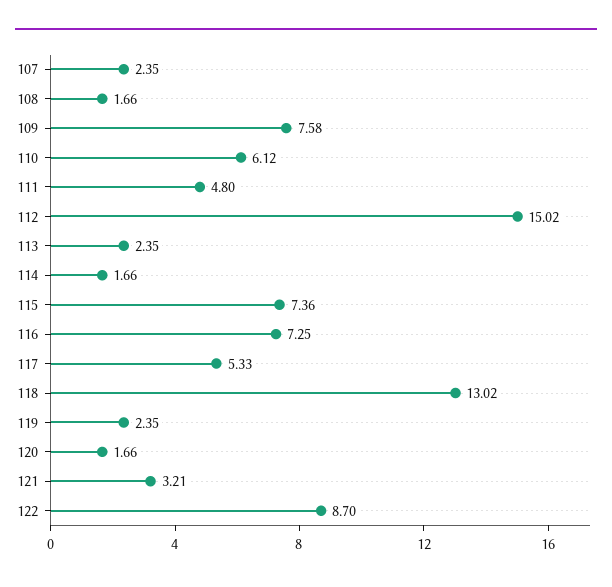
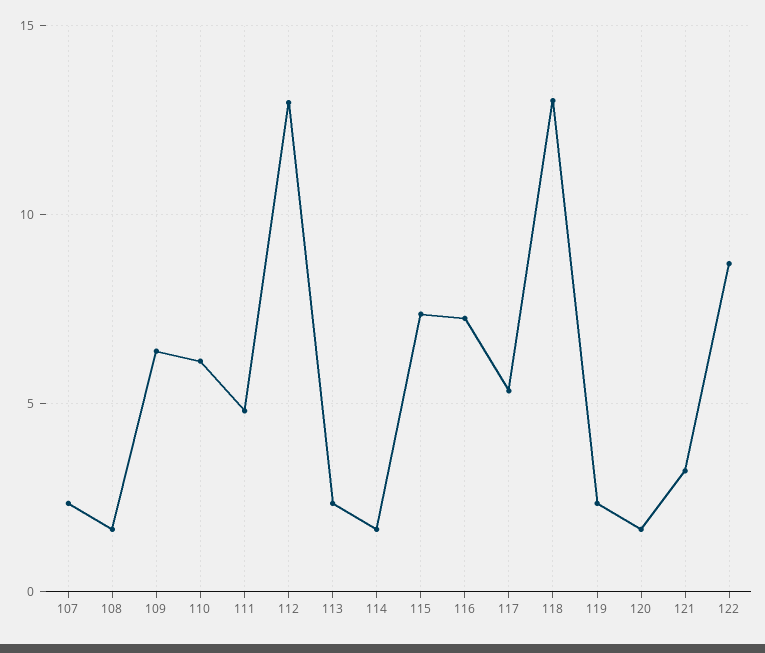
109: 7.58 -> 6.5
112: 15.02 -> 13

